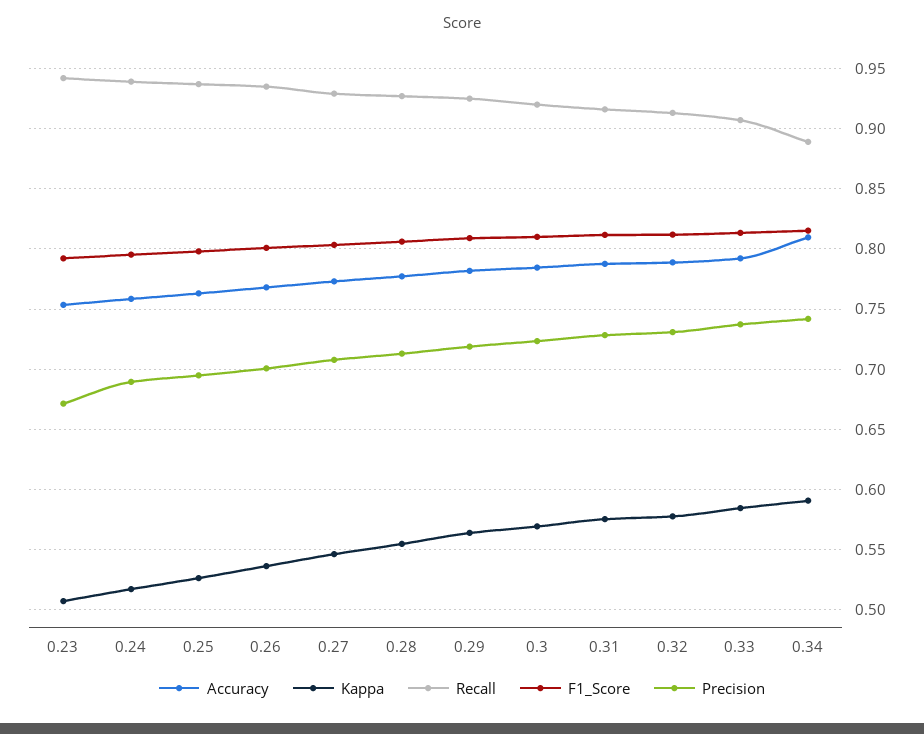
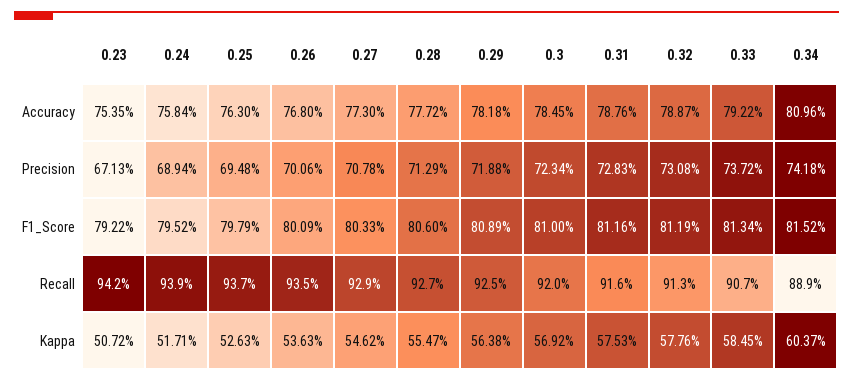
Kappa, 0.34: 0.59 -> 0.6037

